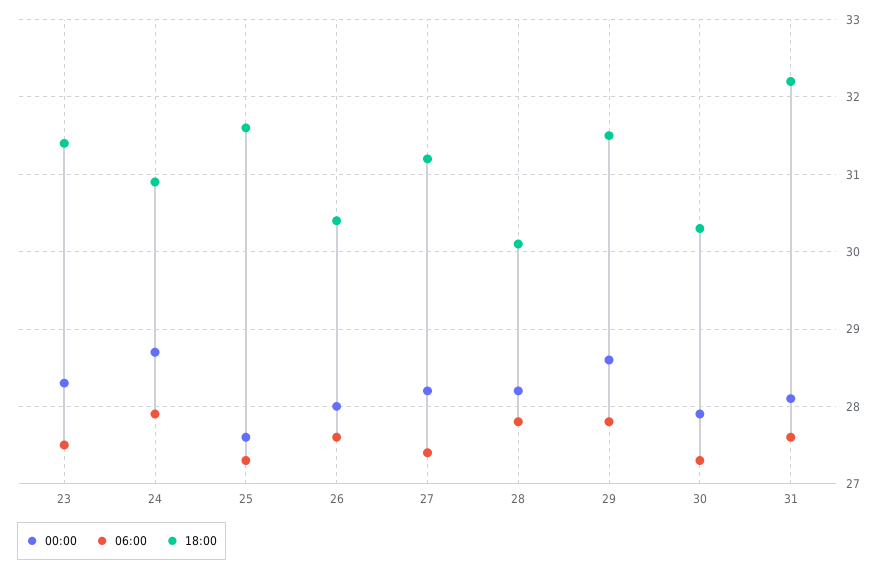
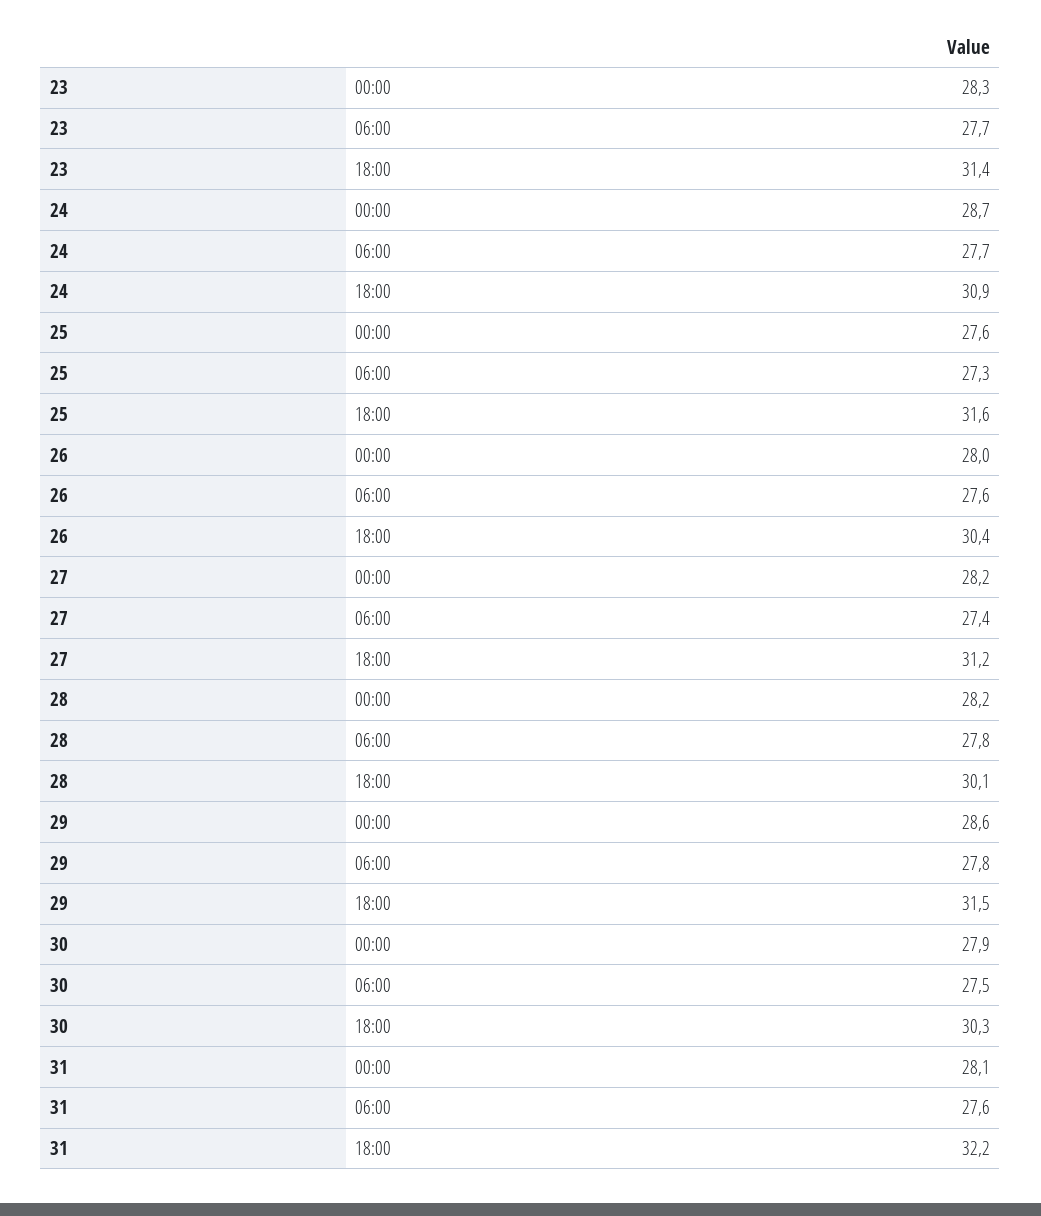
06:00, 23: 27.5 -> 27.7
06:00, 24: 27.9 -> 27.7
06:00, 30: 27.3 -> 27.5

